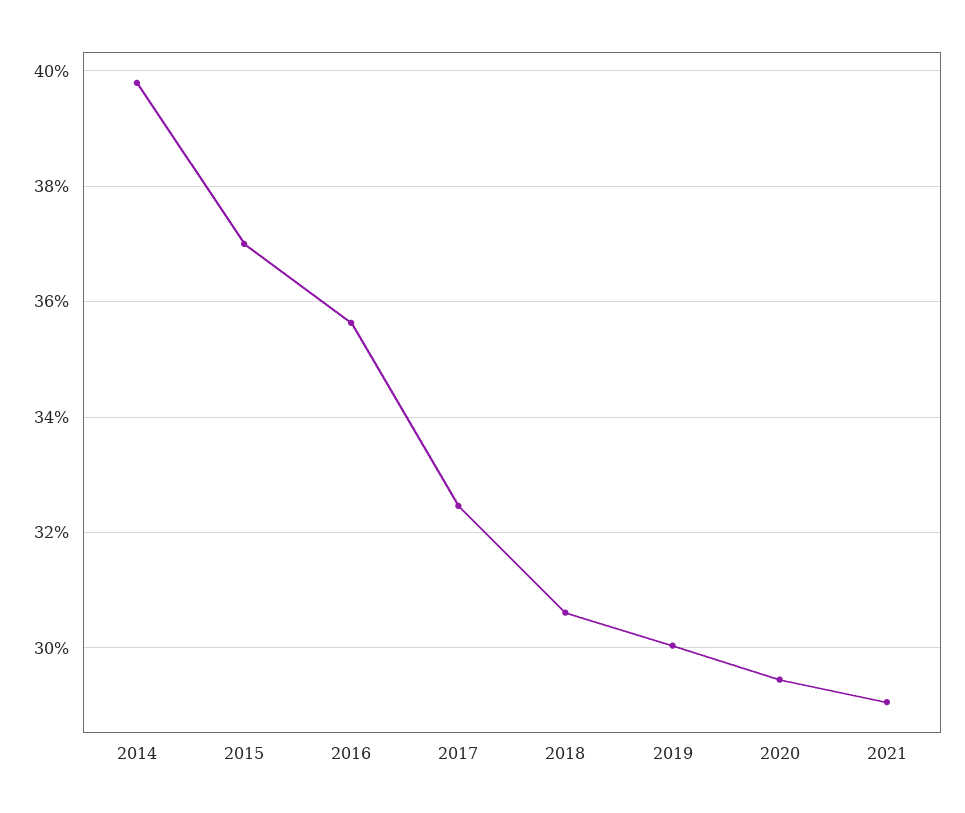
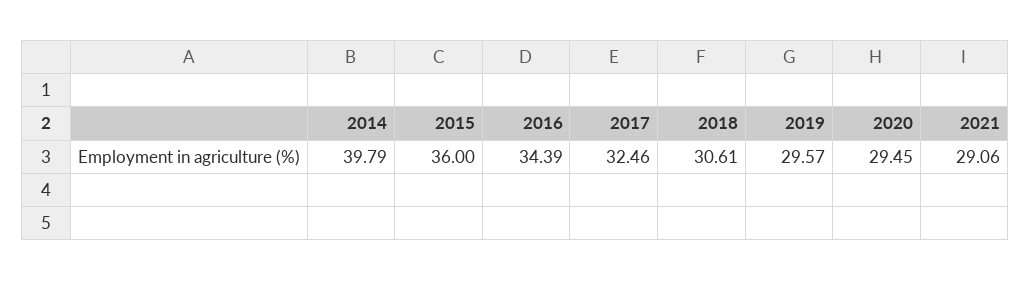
2015: 37 -> 36
2016: 35.6 -> 34.39
2019: 30 -> 29.57

